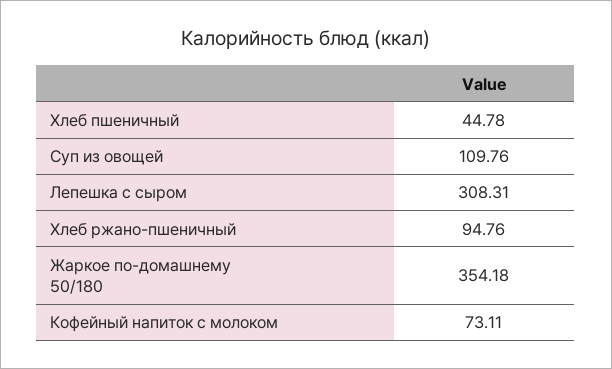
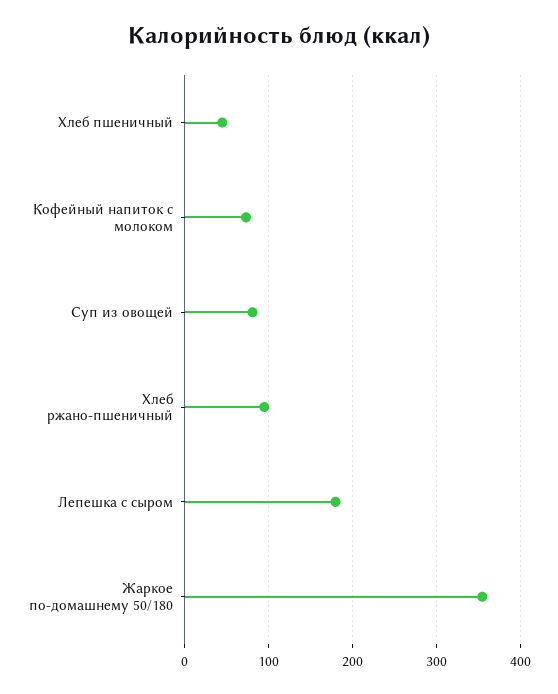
Суп из овощей: 109.76 -> 80
Лепешка с сыром: 308.31 -> 180

